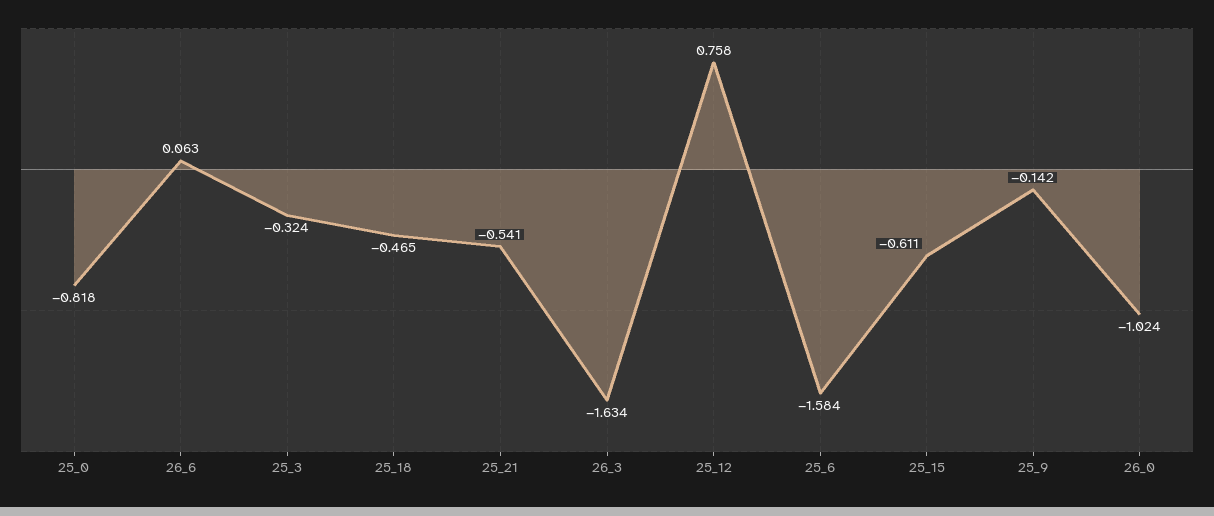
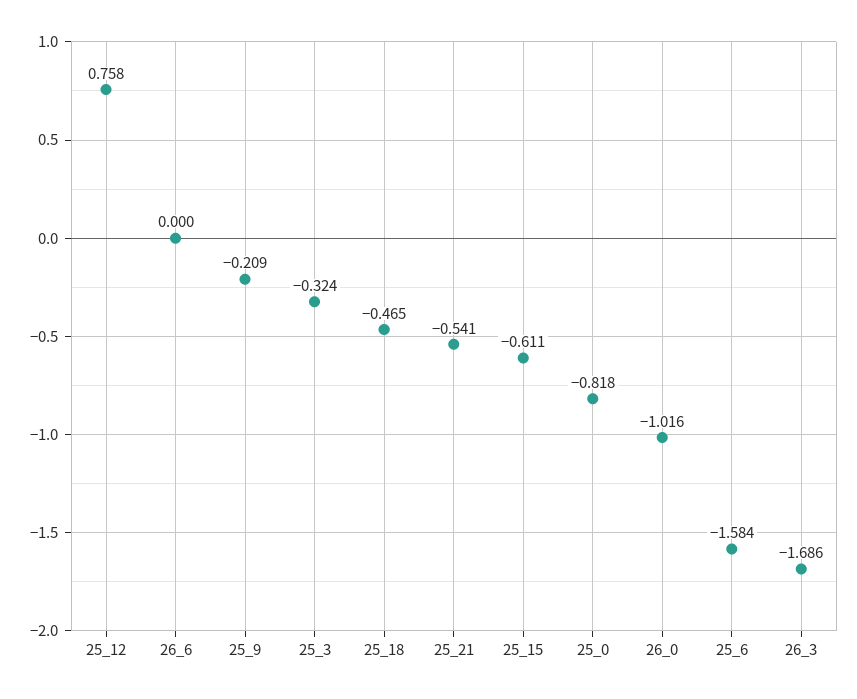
26_6: 0.063 -> 0
26_3: -1.634 -> -1.686
25_9: -0.142 -> -0.209
26_0: -1.024 -> -1.016

